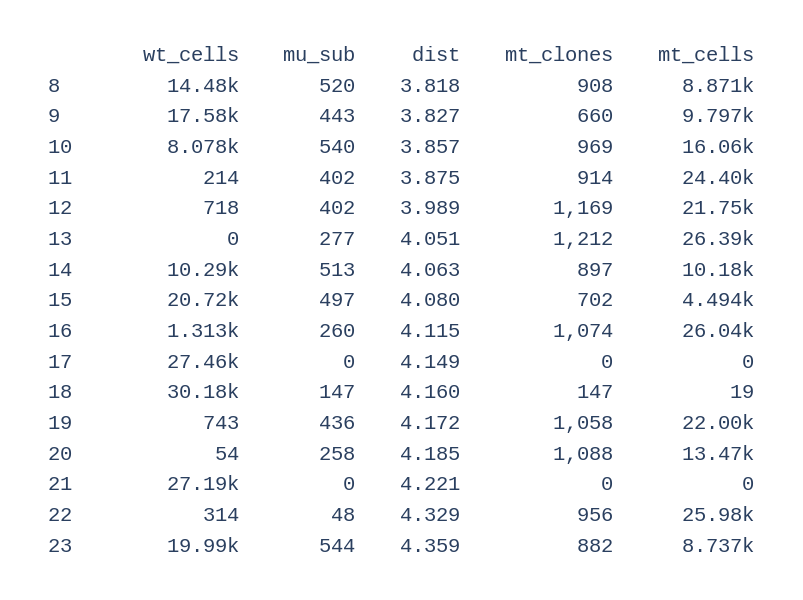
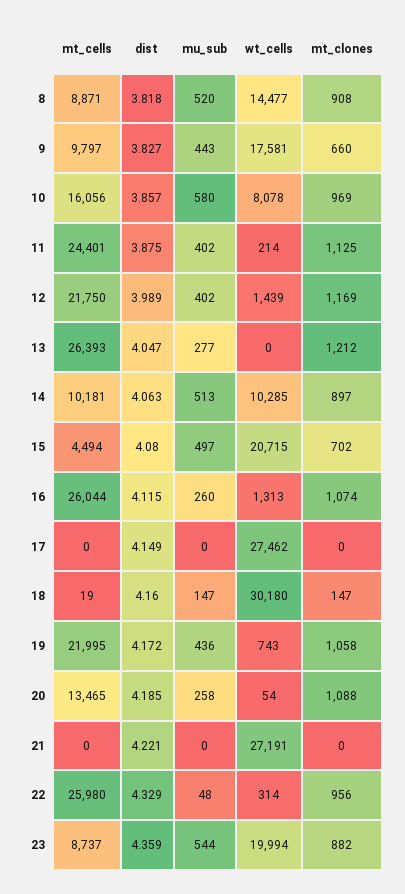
mu_sub, 10: 540 -> 580
mt_clones, 11: 914 -> 1125
wt_cells, 12: 718 -> 1439
dist, 13: 4.051 -> 4.047

